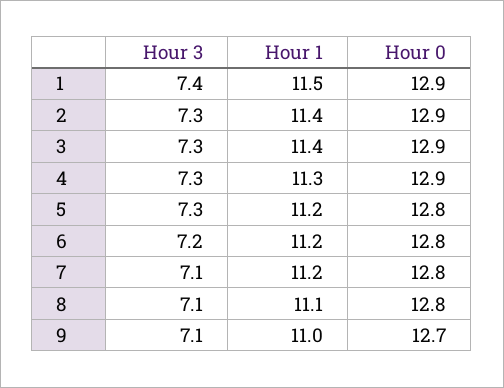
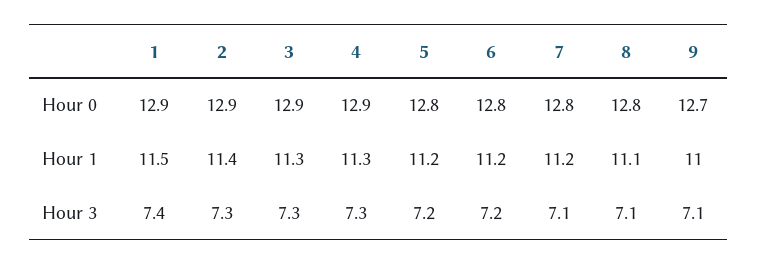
Hour 1, 3: 11.4 -> 11.3
Hour 3, 5: 7.3 -> 7.2

